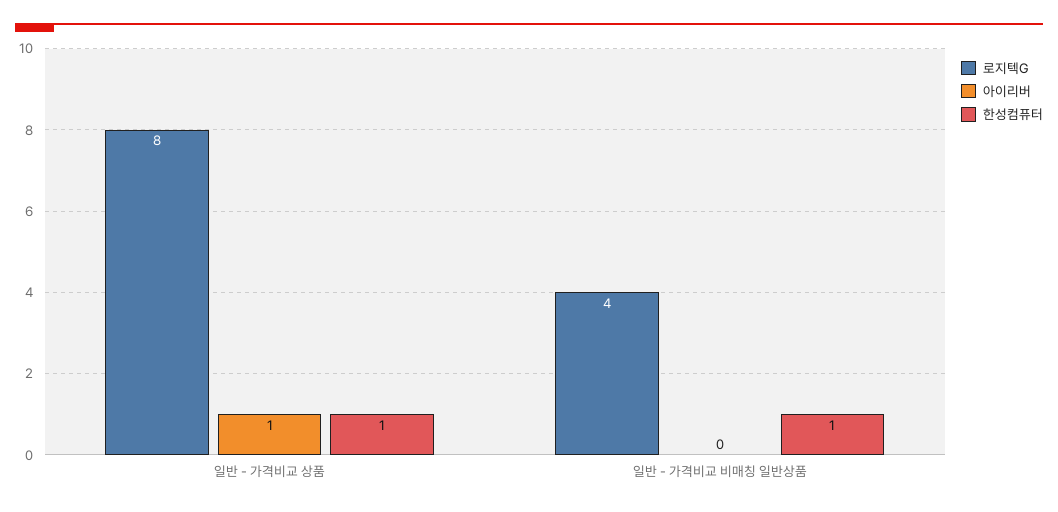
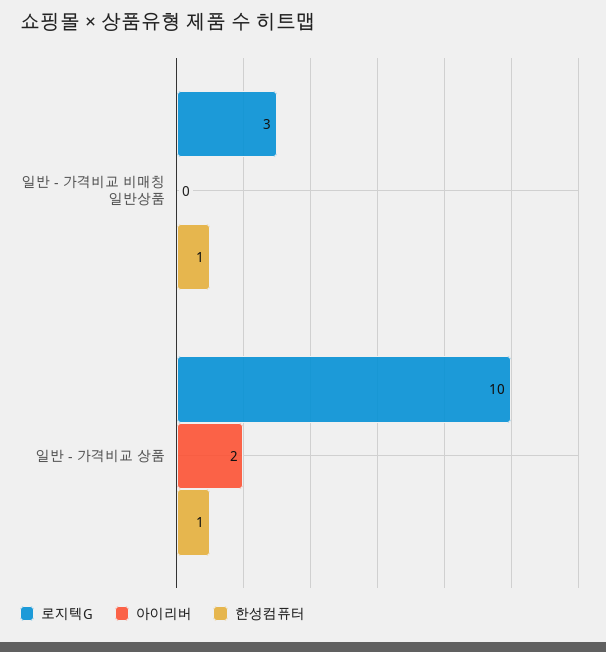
로지텍G, 일반 - 가격비교 상품: 8 -> 10
아이리버, 일반 - 가격비교 상품: 1 -> 2
로지텍G, 일반 - 가격비교 비매칭 일반상품: 4 -> 3

